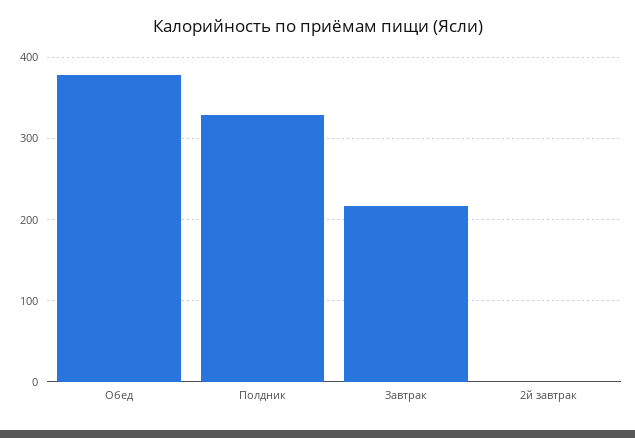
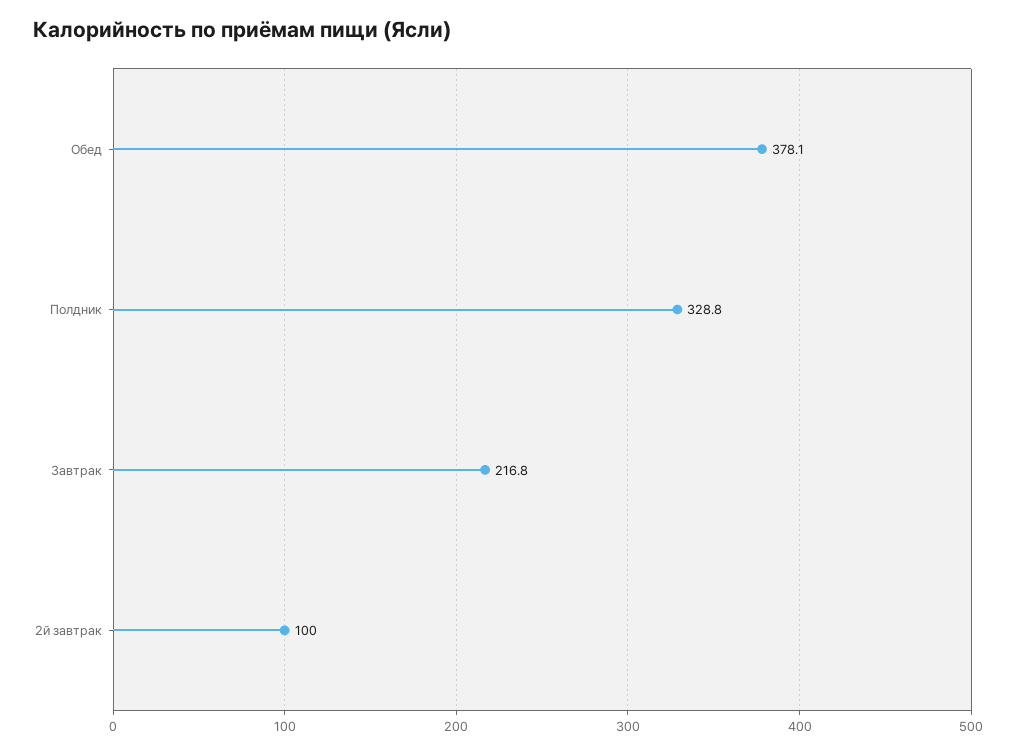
2й завтрак: 0 -> 100

